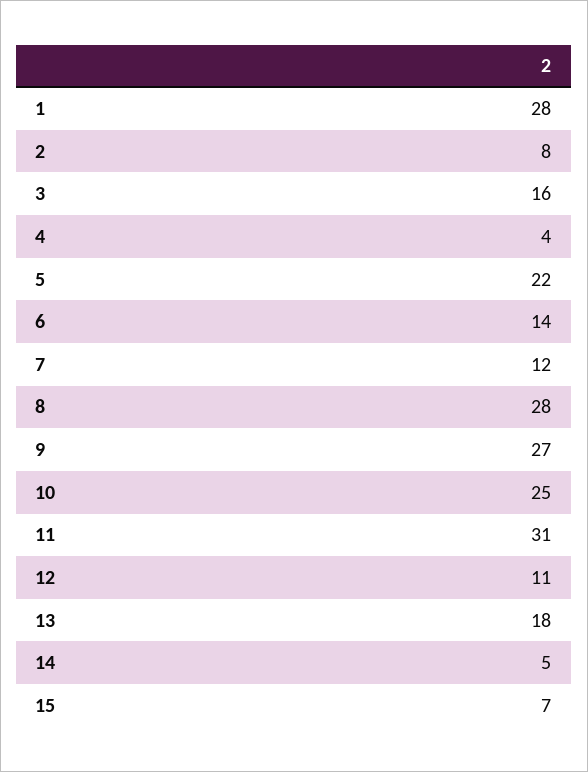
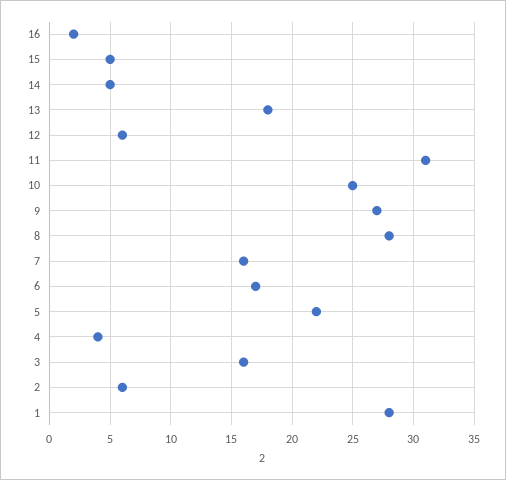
2: 8 -> 6
6: 14 -> 17
7: 12 -> 16
12: 11 -> 6
15: 7 -> 5
16: none -> 2

